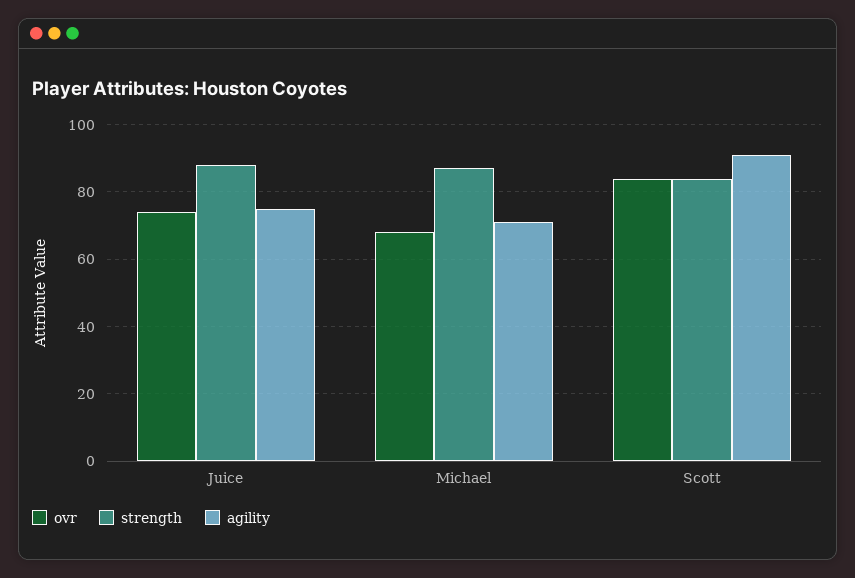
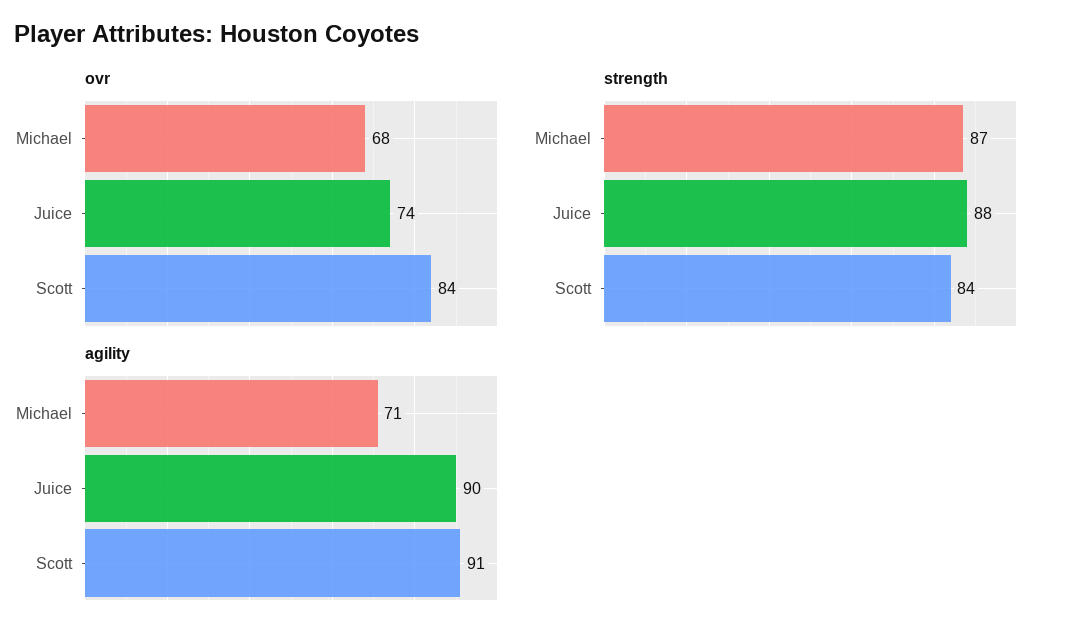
agility, Juice: 75 -> 90

